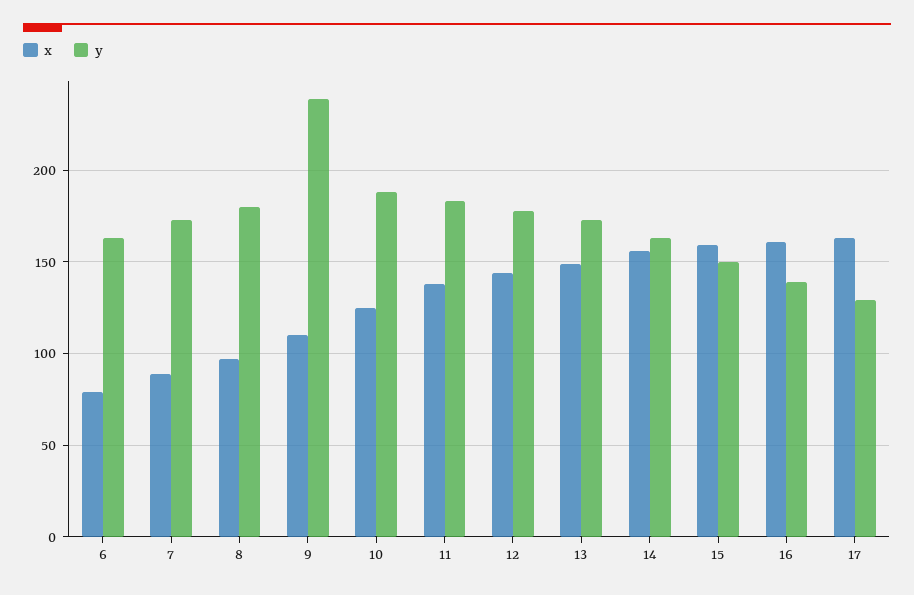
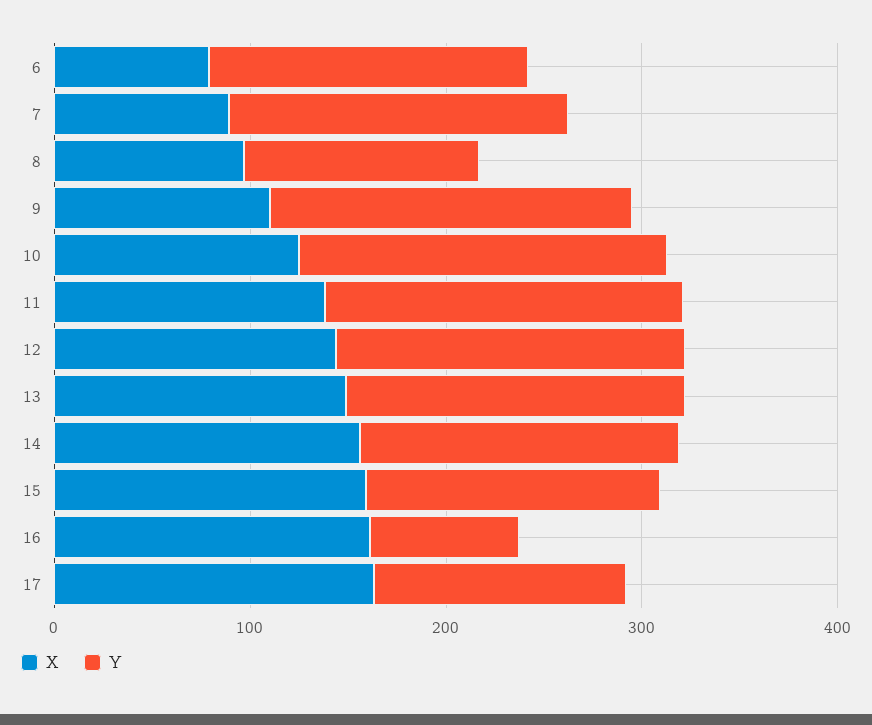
y, 8: 180 -> 120
y, 9: 240 -> 180
y, 16: 140 -> 80

